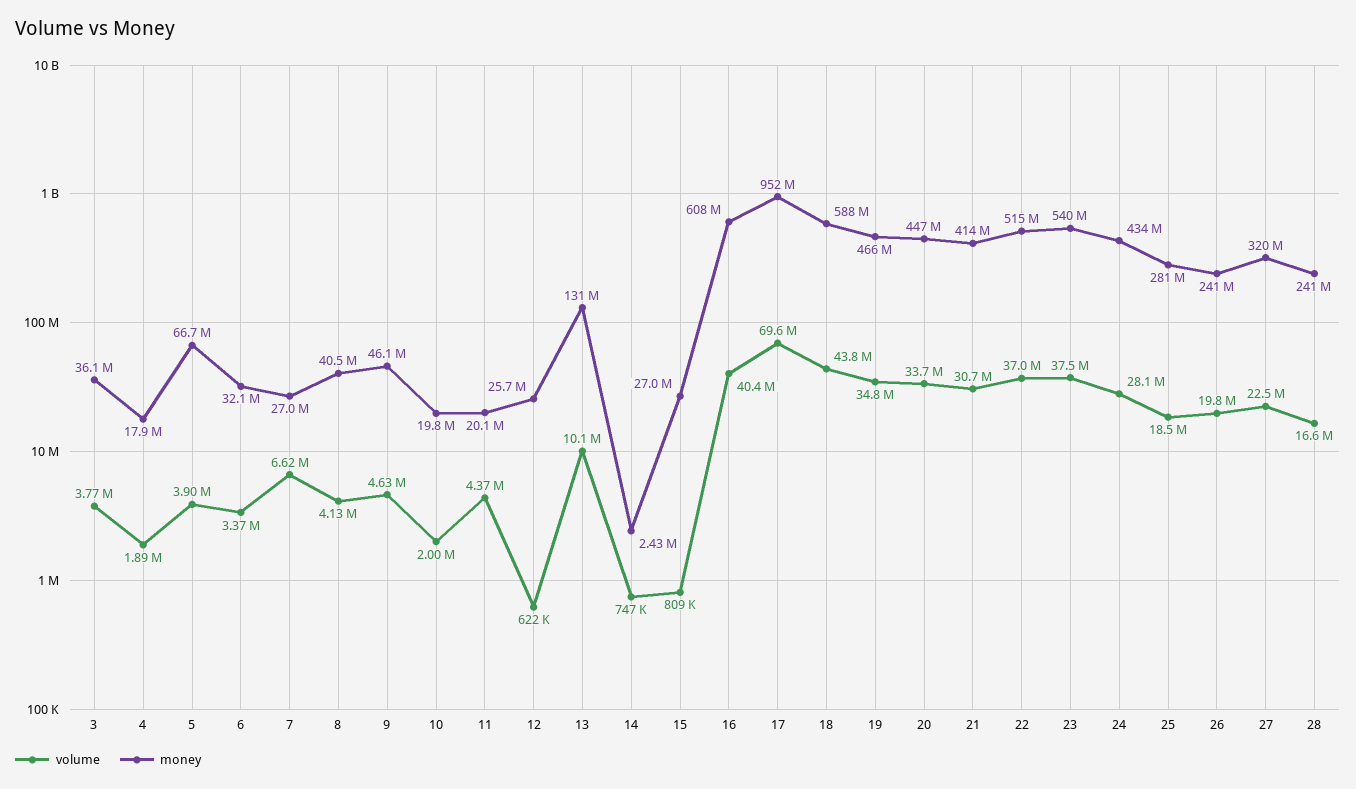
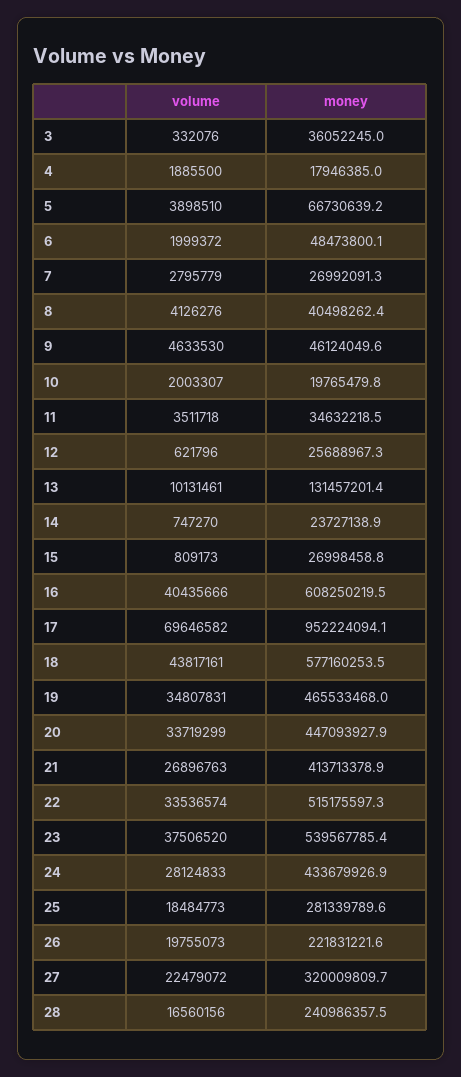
volume, 3: 3770000 -> 332076
volume, 6: 3370000 -> 1999372
money, 6: 32100000 -> 48473800.1
volume, 7: 6620000 -> 2795779
volume, 11: 4370000 -> 3511718
money, 11: 20100000 -> 34632218.5
money, 14: 2430000 -> 23727138.9
money, 18: 588000000 -> 577160253.5
volume, 21: 30700000 -> 26896763
volume, 22: 37000000 -> 33536574
money, 26: 241000000 -> 221831221.6

